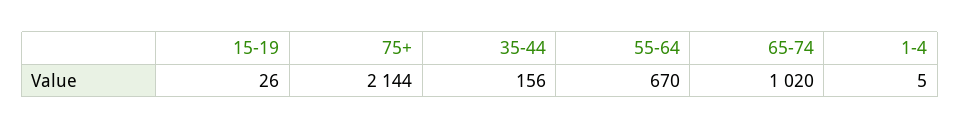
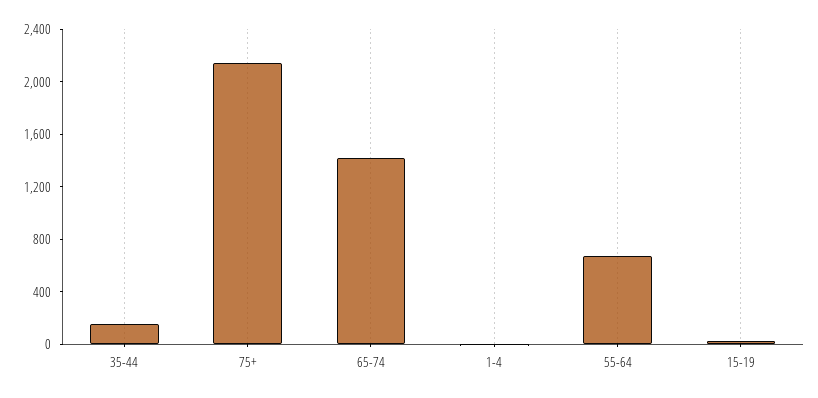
65-74: 1020 -> 1400

